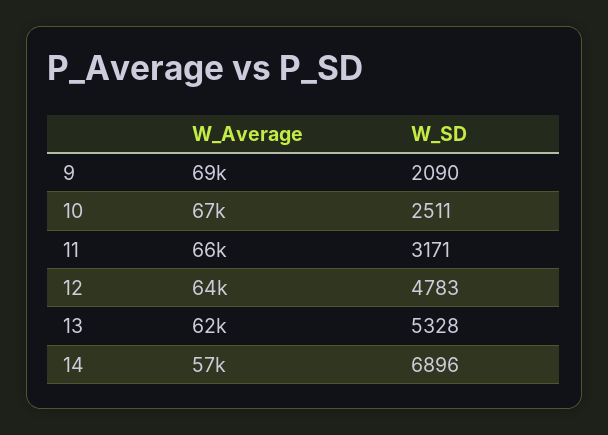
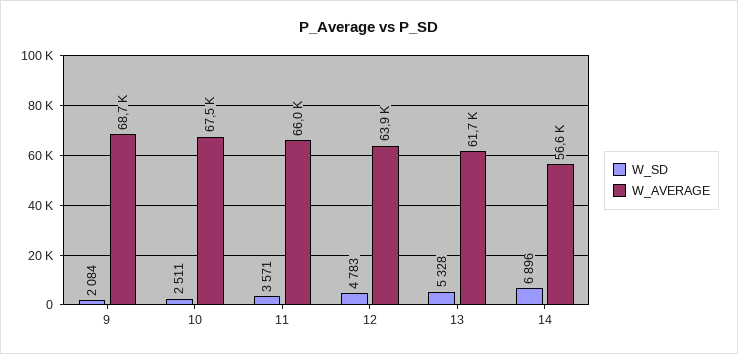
W_SD, 9: 2090 -> 2084
W_SD, 11: 3171 -> 3571

